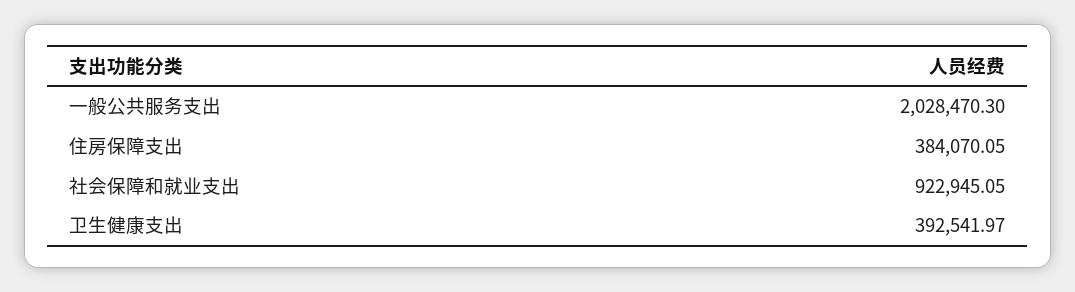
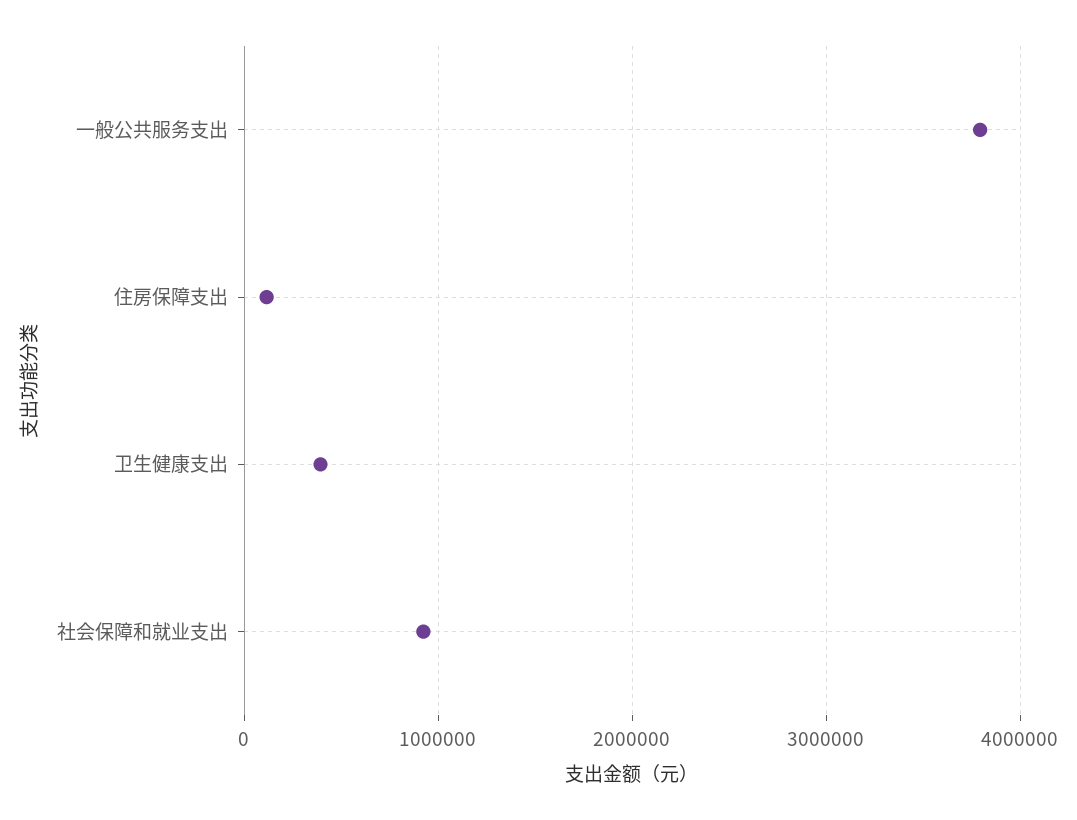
一般公共服务支出: 2028470.3 -> 3800000
住房保障支出: 384070.05 -> 100000

